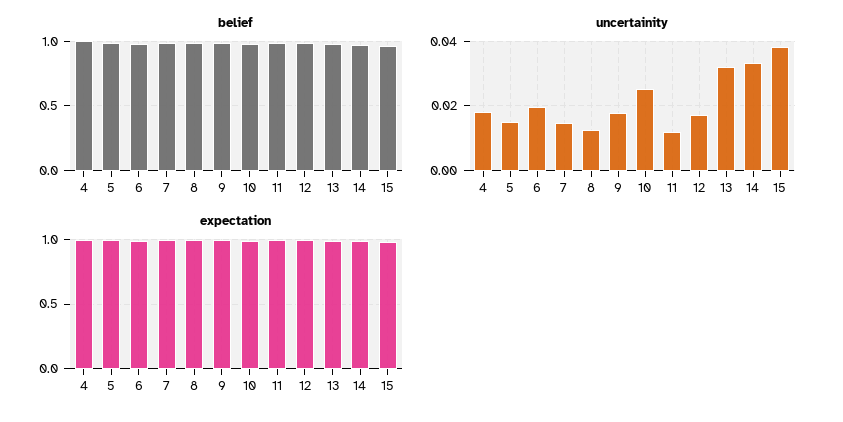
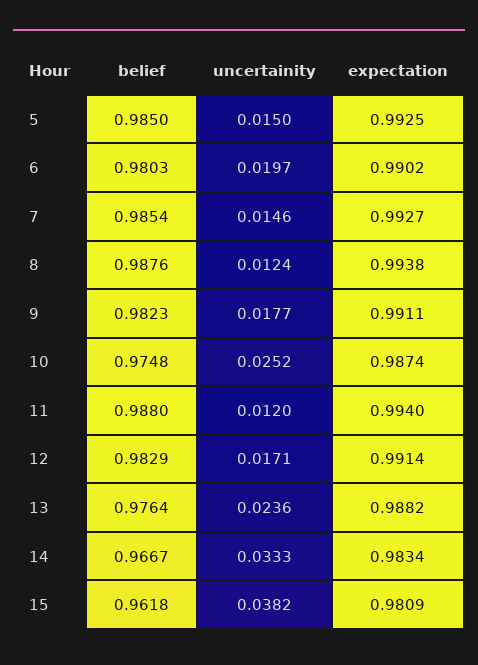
belief, 4: 1 -> none
uncertainity, 4: 0.018 -> none
uncertainity, 13: 0.032 -> 0.0236
expectation, 4: 1 -> none

